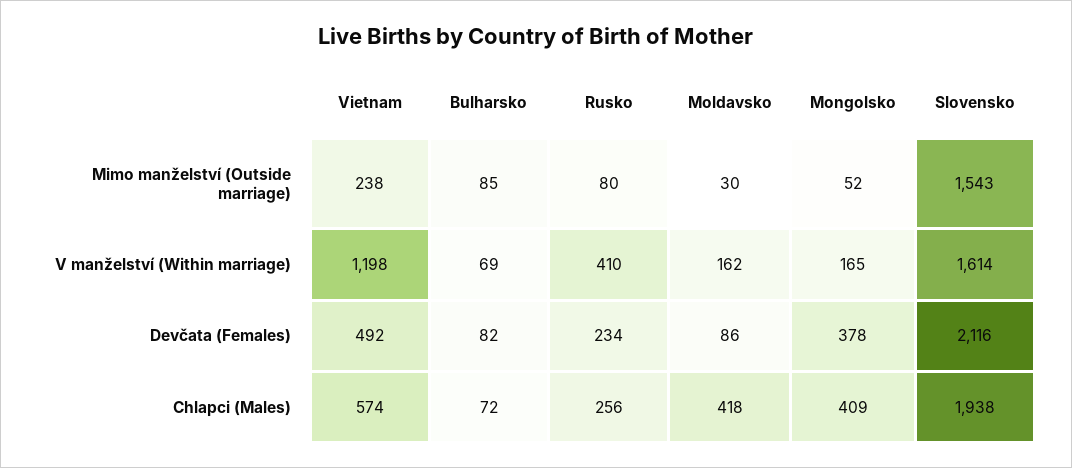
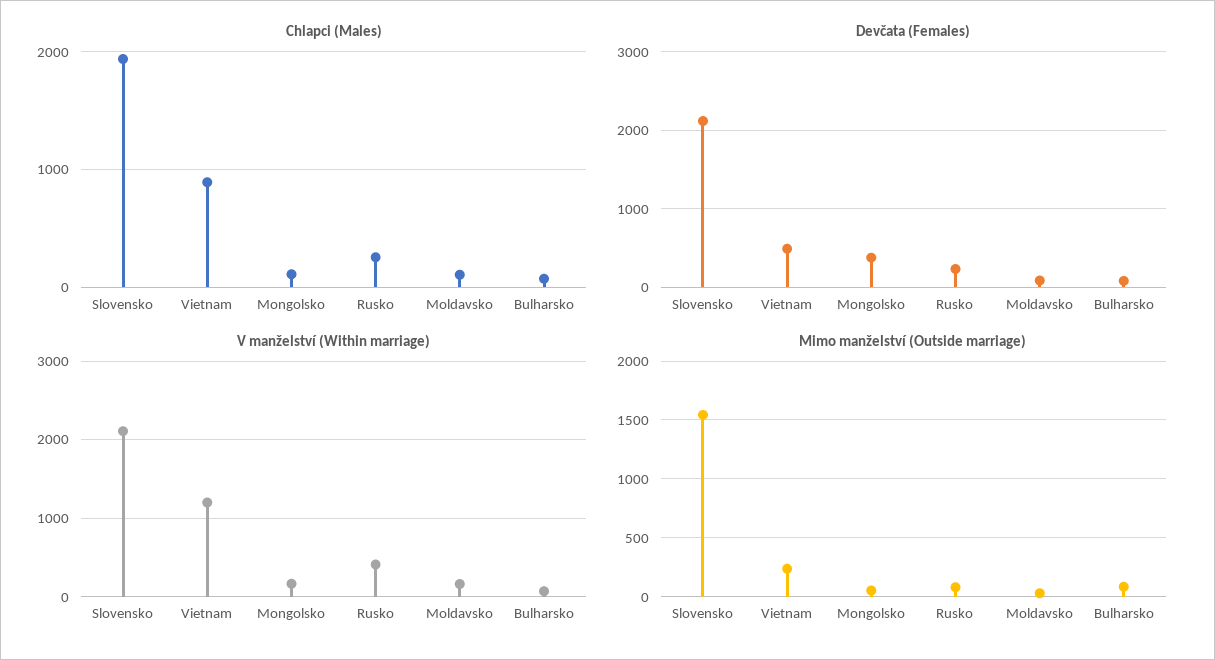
V manželství (Within marriage), Slovensko: 1614 -> 2100
Chlapci (Males), Vietnam: 574 -> 900
Chlapci (Males), Moldavsko: 418 -> 100
Chlapci (Males), Mongolsko: 409 -> 100

